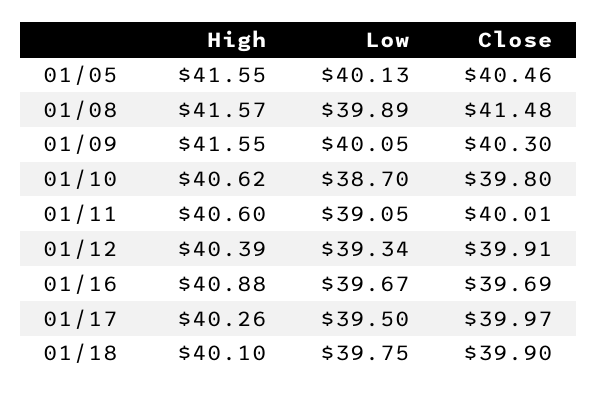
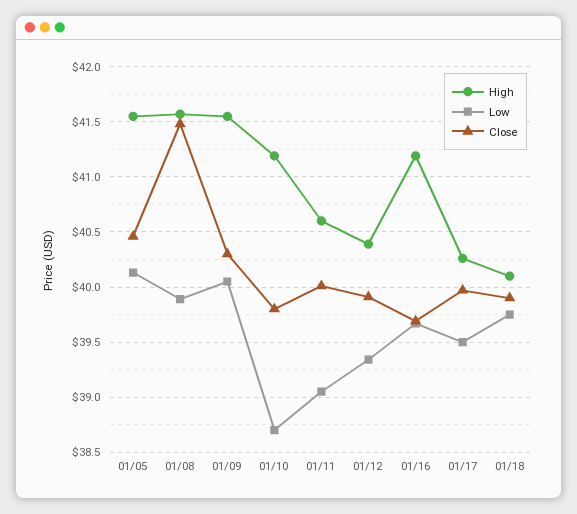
High, 01/10: 40.62 -> 41.2
High, 01/16: 40.88 -> 41.2

